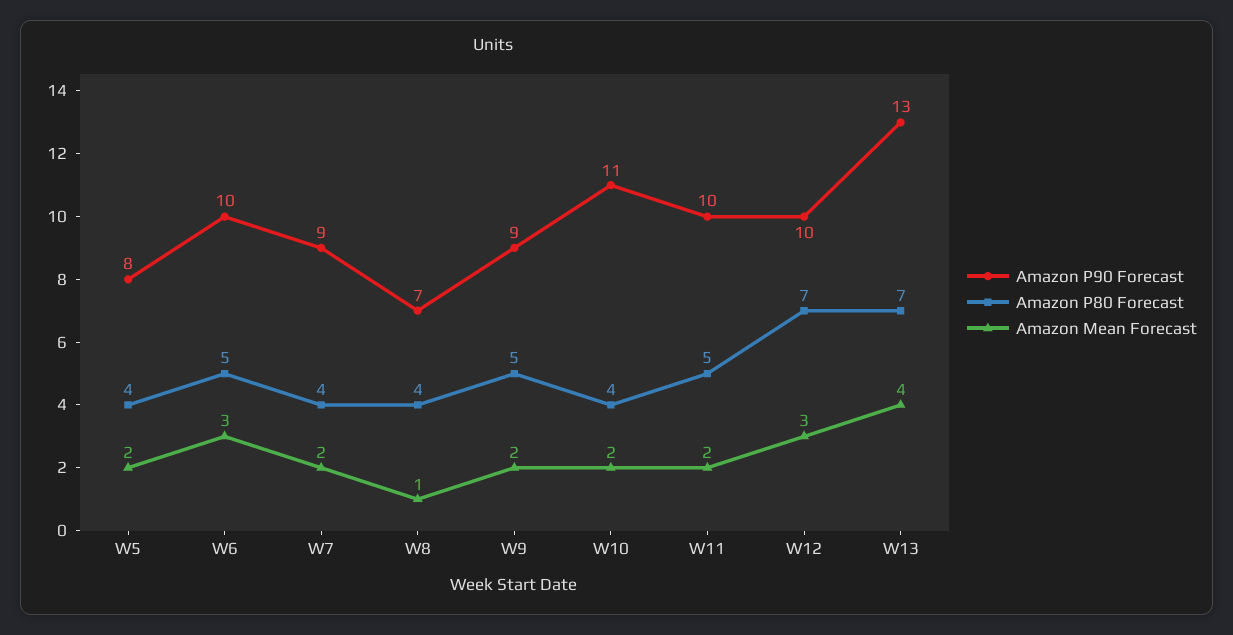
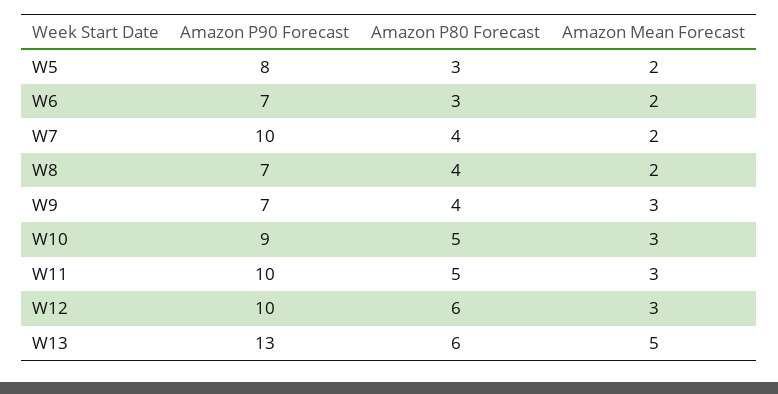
Amazon P80 Forecast, W5: 4 -> 3
Amazon P90 Forecast, W6: 10 -> 7
Amazon P80 Forecast, W6: 5 -> 3
Amazon Mean Forecast, W6: 3 -> 2
Amazon P90 Forecast, W7: 9 -> 10
Amazon Mean Forecast, W8: 1 -> 2
Amazon P90 Forecast, W9: 9 -> 7
Amazon P80 Forecast, W9: 5 -> 4
Amazon Mean Forecast, W9: 2 -> 3
Amazon P90 Forecast, W10: 11 -> 9
Amazon P80 Forecast, W10: 4 -> 5
Amazon Mean Forecast, W10: 2 -> 3
Amazon Mean Forecast, W11: 2 -> 3
Amazon P80 Forecast, W12: 7 -> 6
Amazon P80 Forecast, W13: 7 -> 6
Amazon Mean Forecast, W13: 4 -> 5

